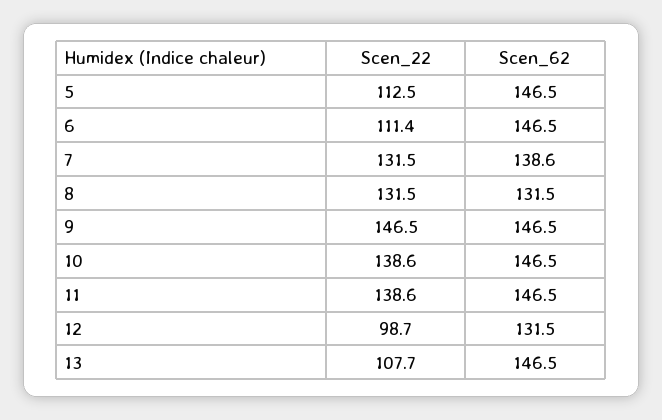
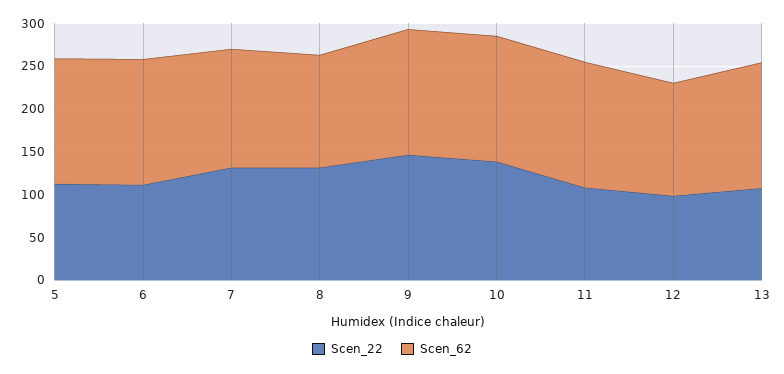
Scen_22, 11: 138.6 -> 110

